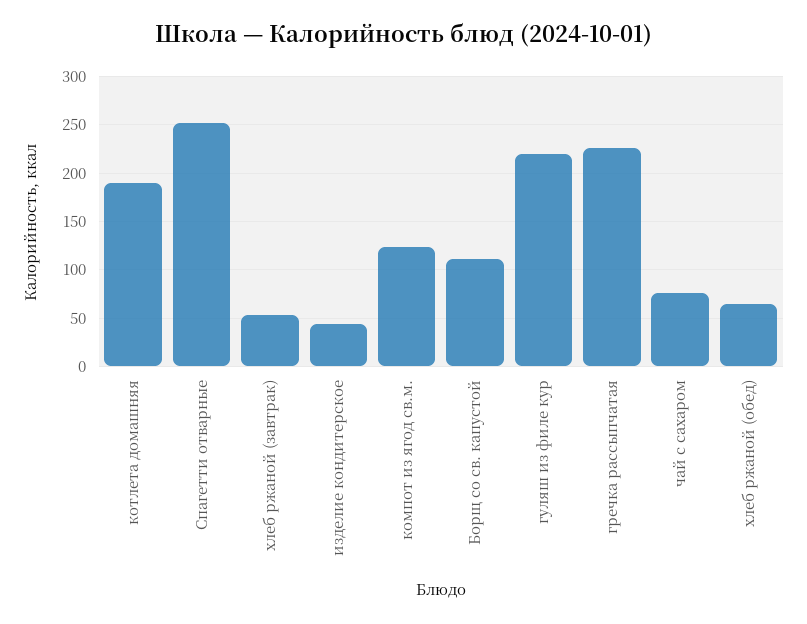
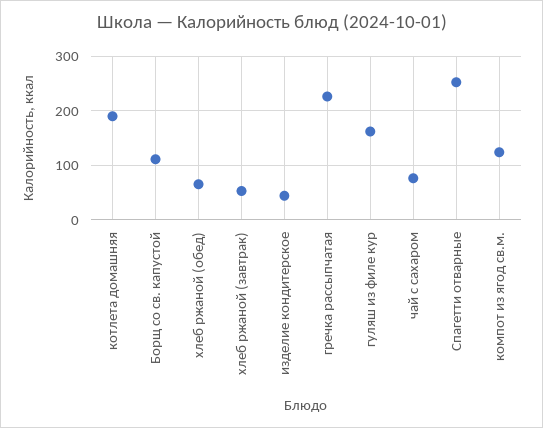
гуляш из филе кур: 220 -> 160

